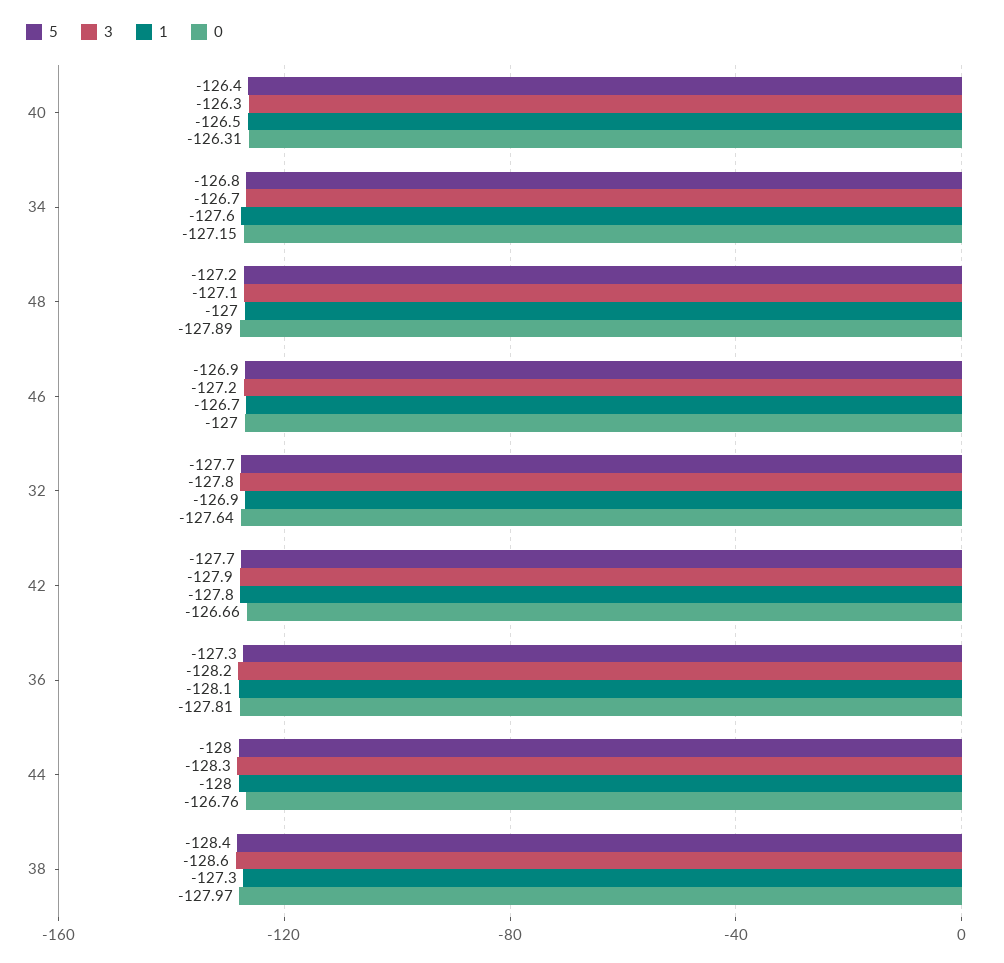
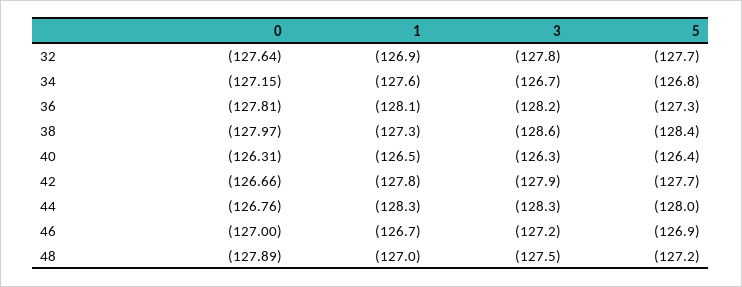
3, 48: -127.1 -> -127.5
1, 44: -128 -> -128.3

